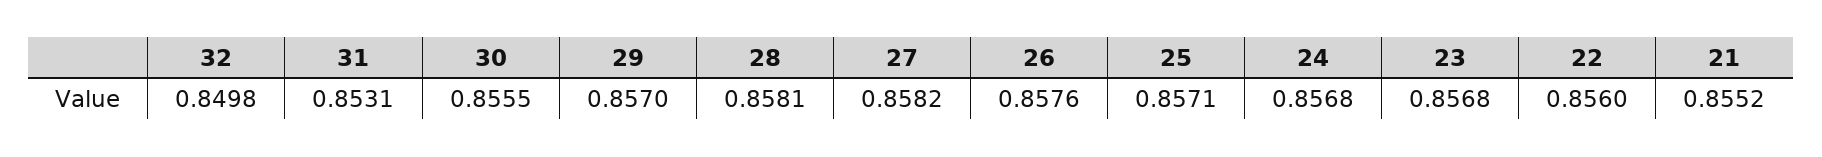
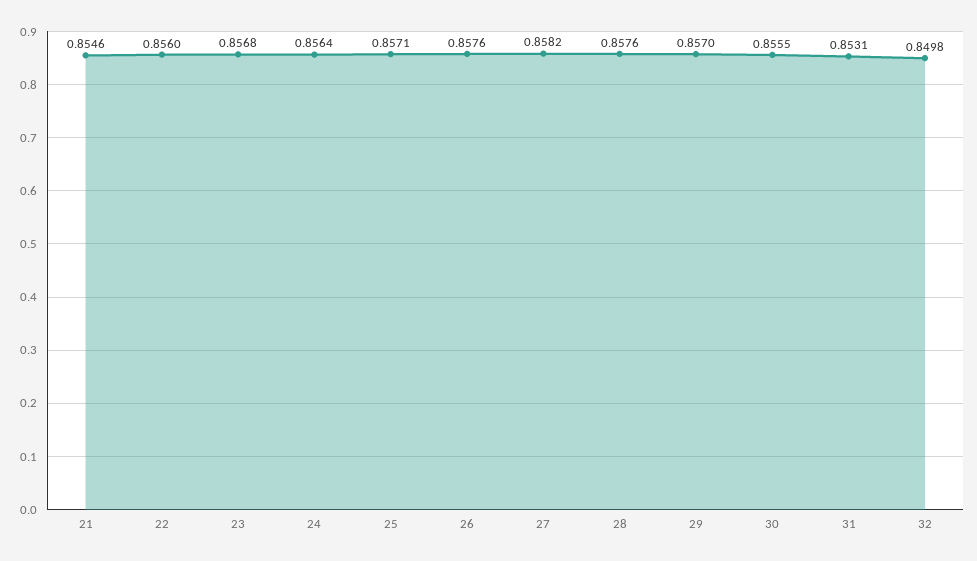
28: 0.8581 -> 0.8576
24: 0.8568 -> 0.8564
21: 0.8552 -> 0.8546

